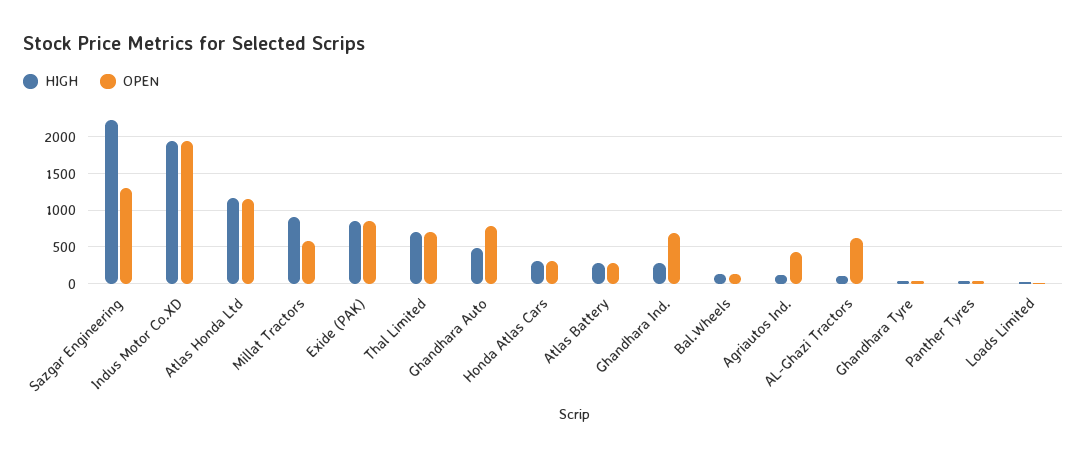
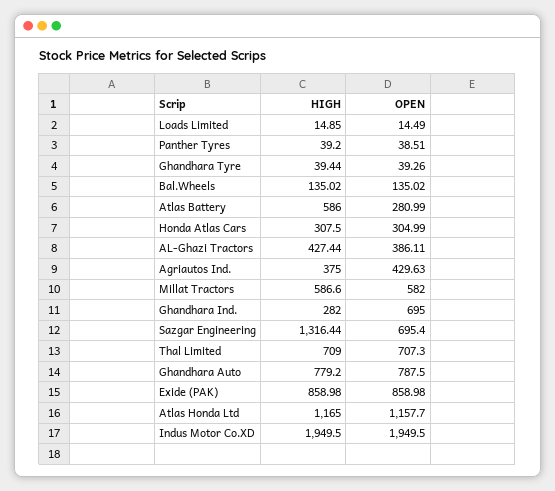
HIGH, Sazgar Engineering: 2200 -> 1316.44
OPEN, Sazgar Engineering: 1300 -> 695.4
HIGH, Millat Tractors: 900 -> 586.6
HIGH, Ghandhara Auto: 500 -> 779.2
HIGH, Atlas Battery: 300 -> 586
HIGH, Agriautos Ind.: 100 -> 375
HIGH, AL-Ghazi Tractors: 100 -> 427.44
OPEN, AL-Ghazi Tractors: 600 -> 386.11

